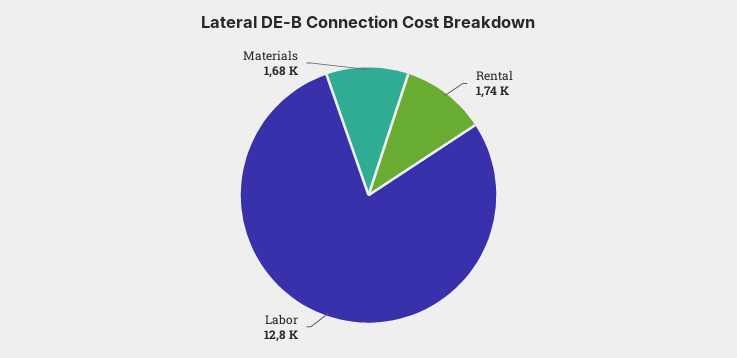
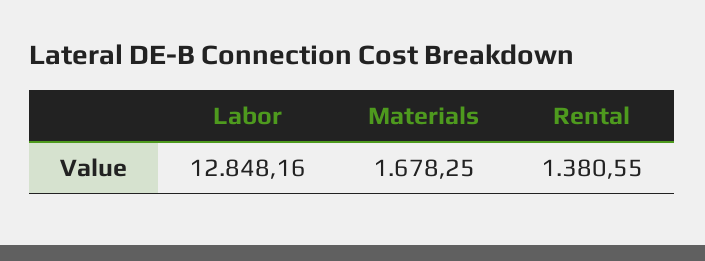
Rental: 1740 -> 1380.55

